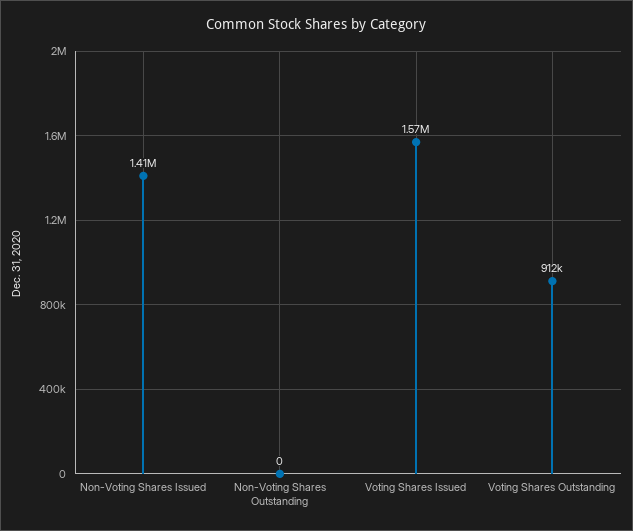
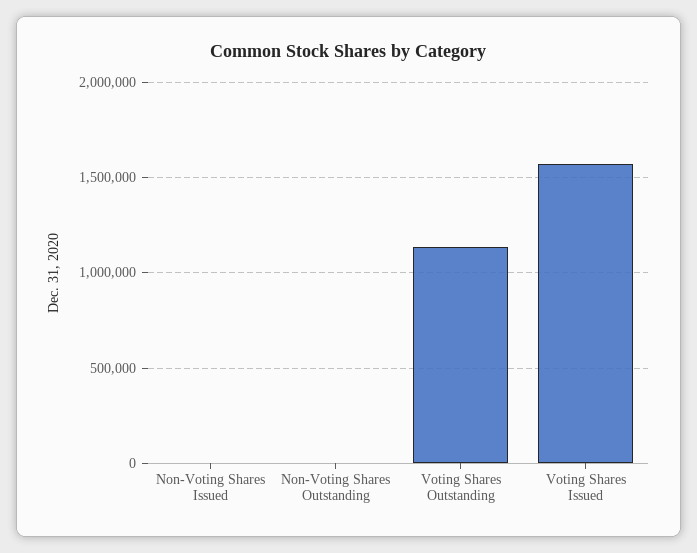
Non-Voting Shares Issued: 1410000 -> 0
Voting Shares Outstanding: 912000 -> 1150000

